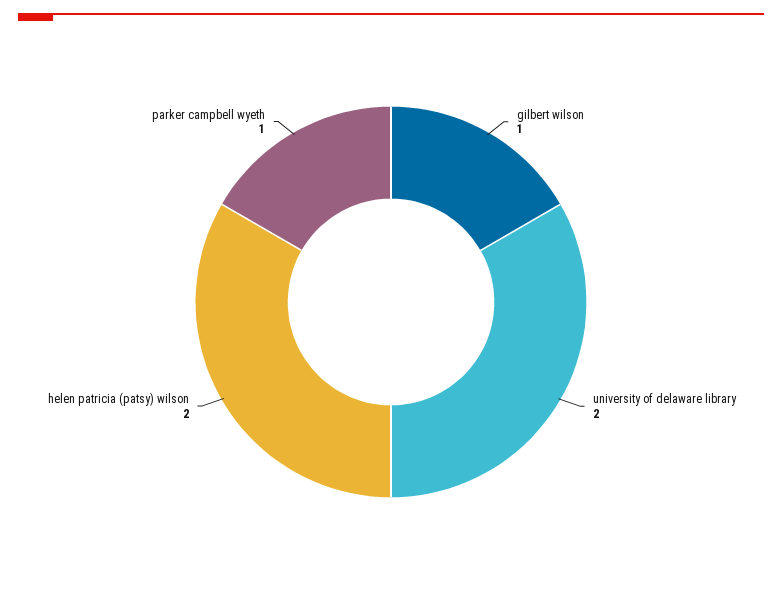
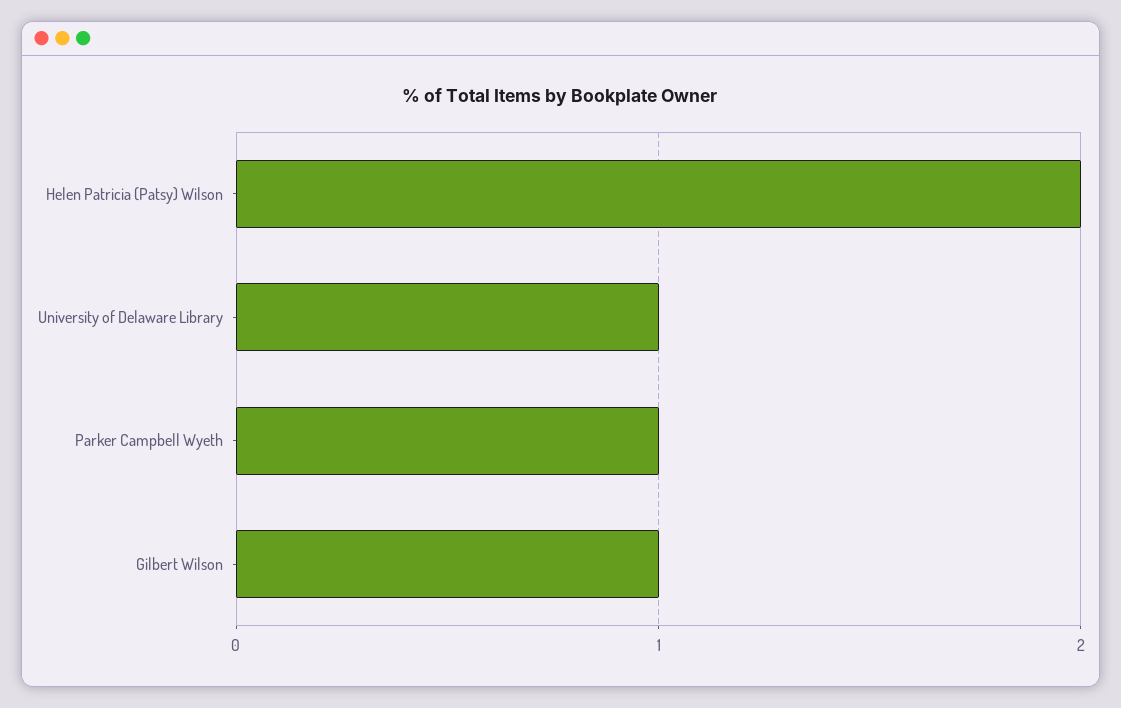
university of delaware library: 2 -> 1

